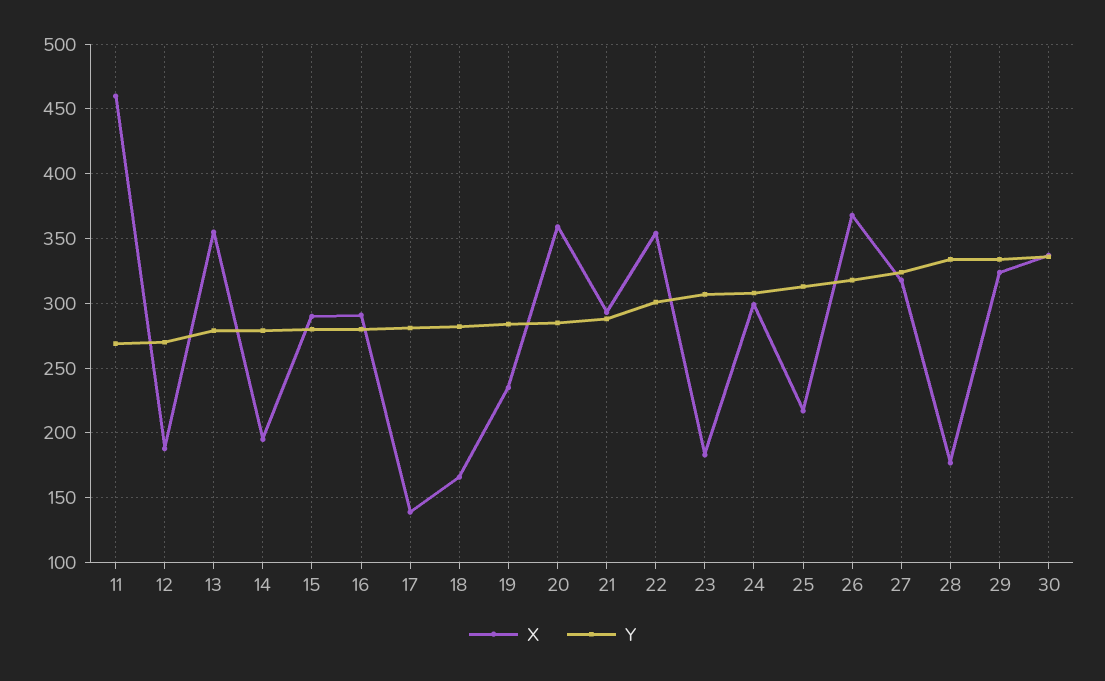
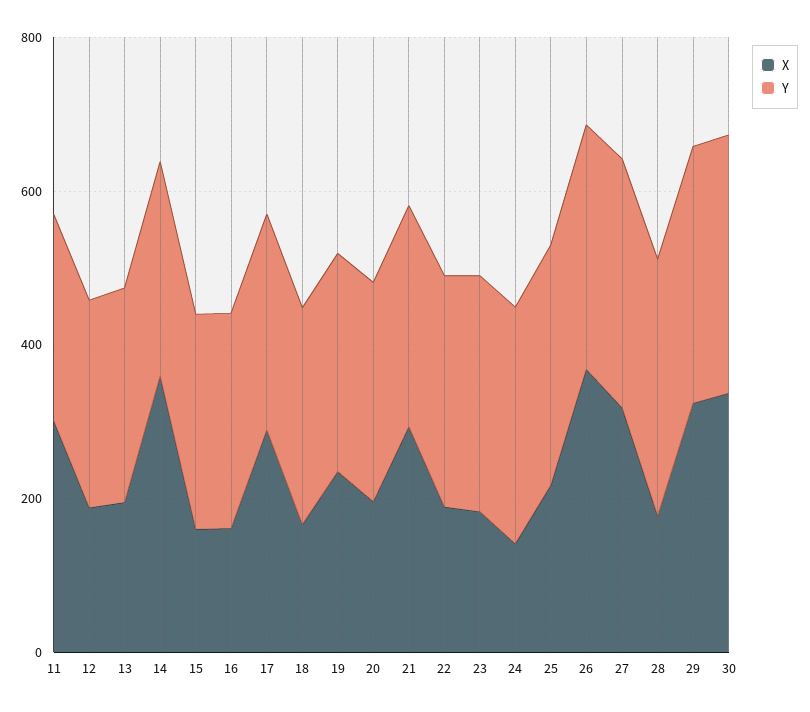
X, 11: 460 -> 300
X, 13: 355 -> 200
X, 14: 195 -> 350
X, 15: 290 -> 150
X, 16: 290 -> 150
X, 17: 140 -> 300
X, 20: 360 -> 200
X, 22: 355 -> 200
X, 24: 300 -> 150

